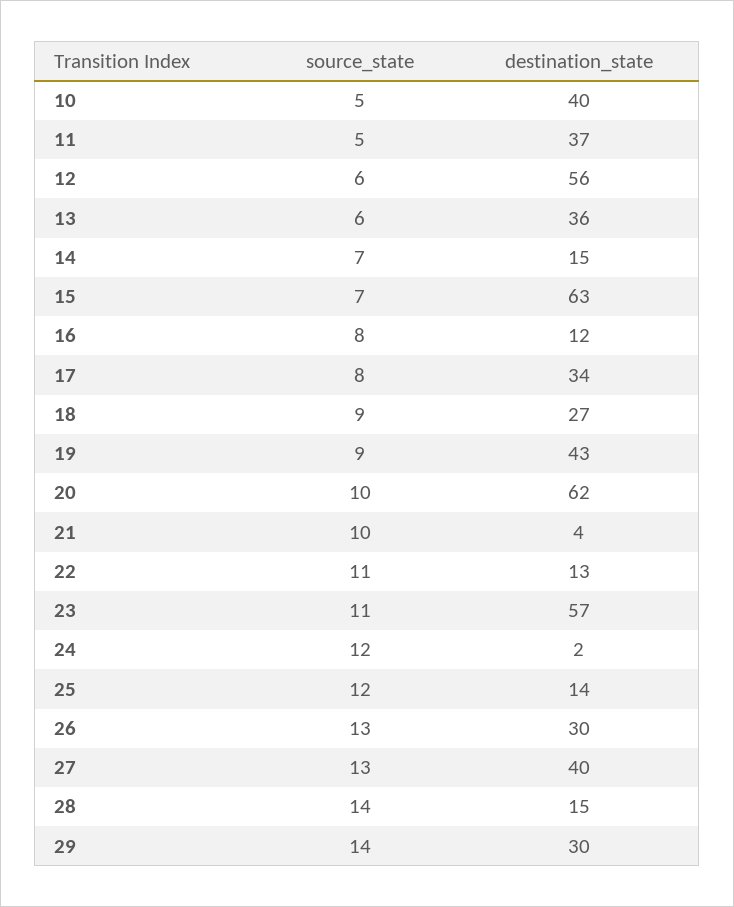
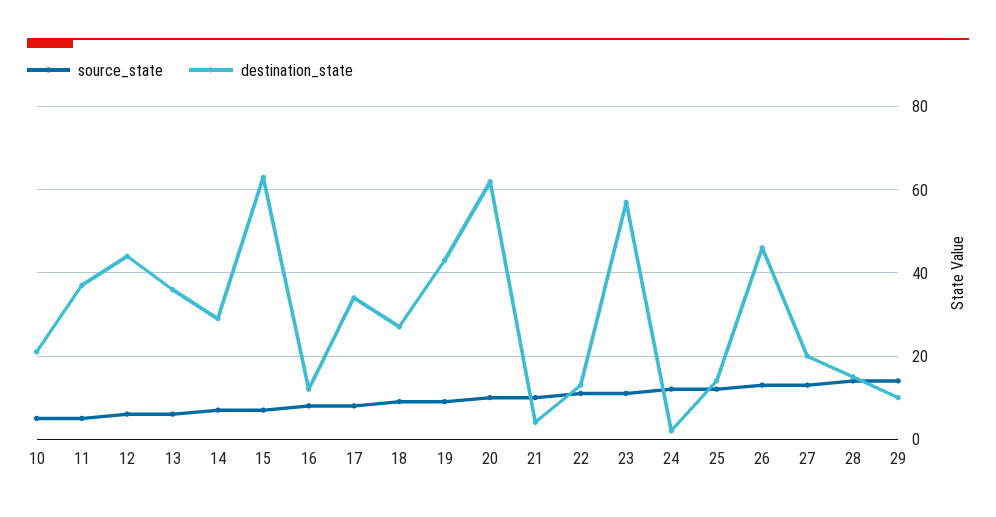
destination_state, 10: 40 -> 20
destination_state, 12: 56 -> 45
destination_state, 14: 15 -> 30
destination_state, 26: 30 -> 45
destination_state, 27: 40 -> 20
destination_state, 29: 30 -> 10

